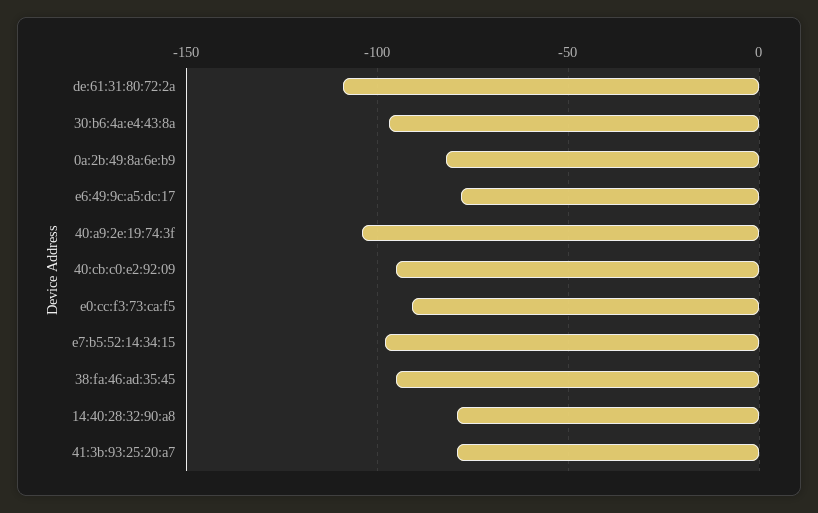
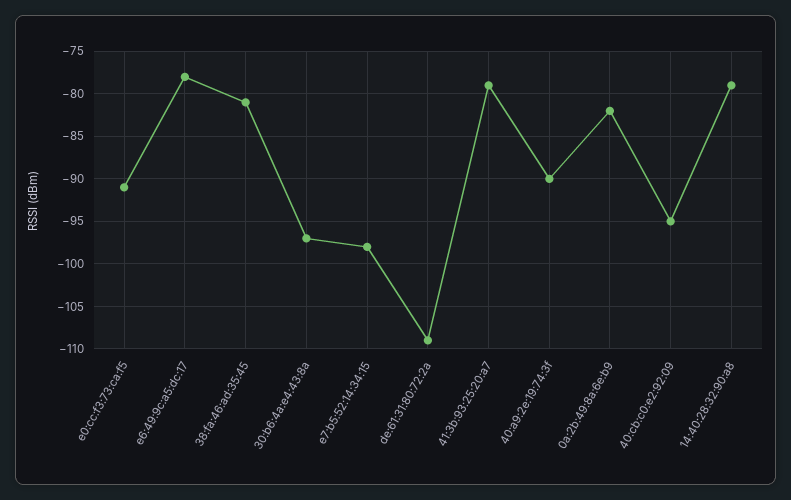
40:a9:2e:19:74:3f: -105 -> -90
38:fa:46:ad:35:45: -95 -> -81

